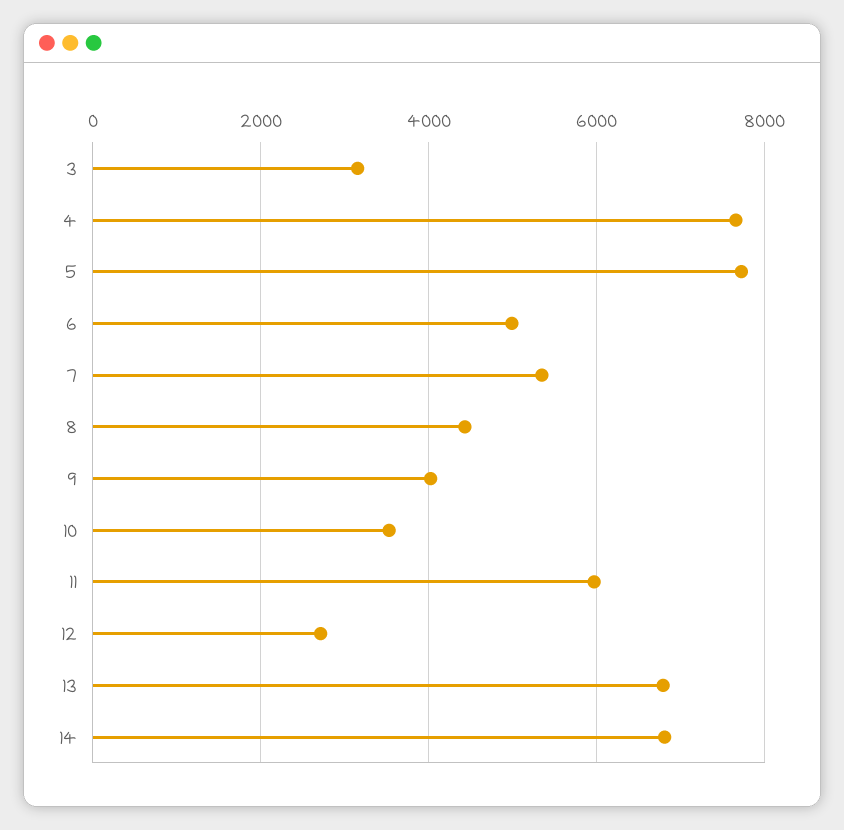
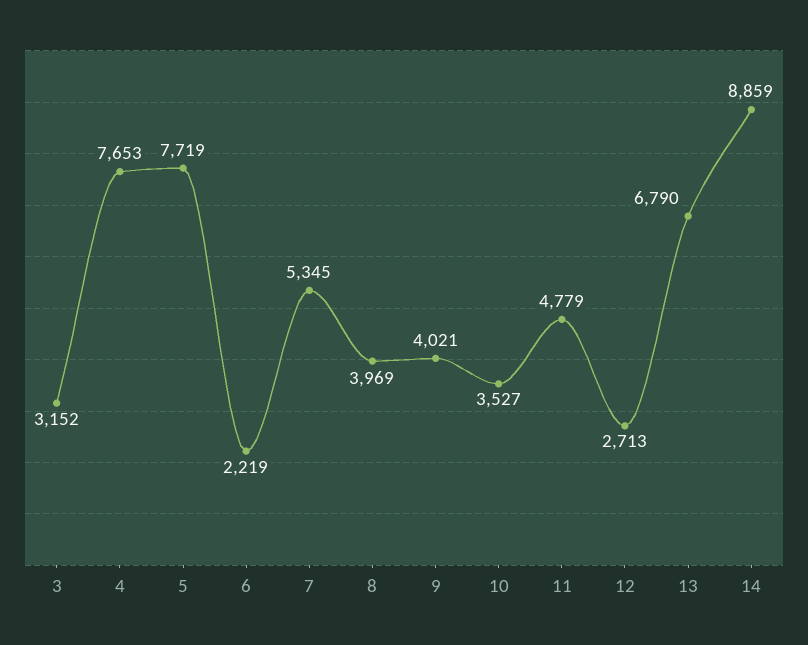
6: 5000 -> 2219
8: 4400 -> 3969
11: 6000 -> 4779
14: 6800 -> 8859

